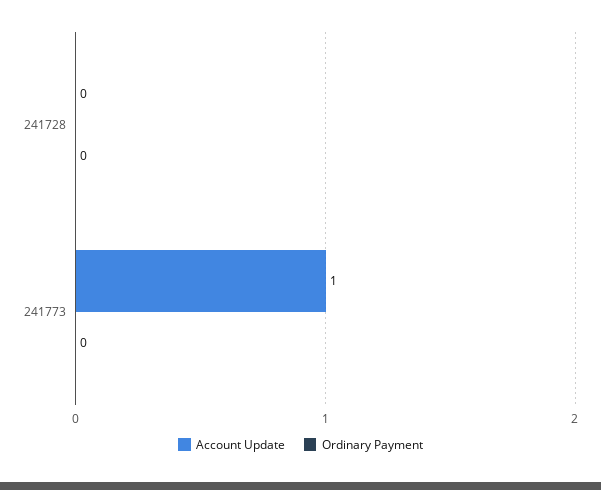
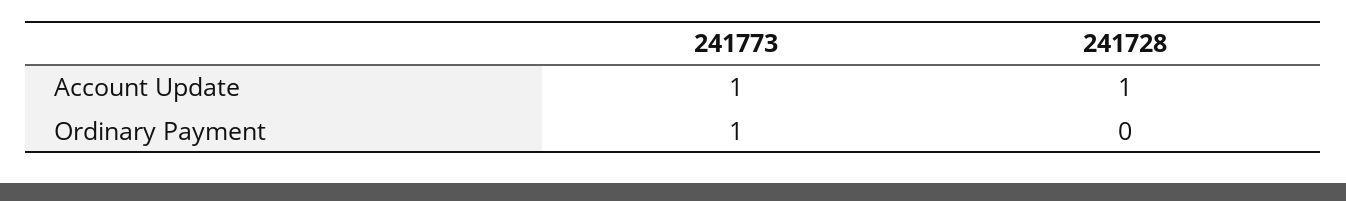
Account Update, 241728: 0 -> 1
Ordinary Payment, 241773: 0 -> 1

